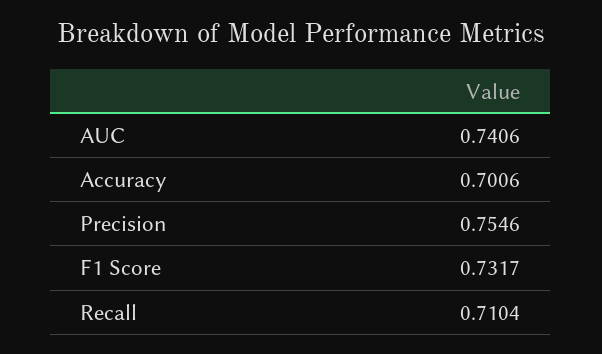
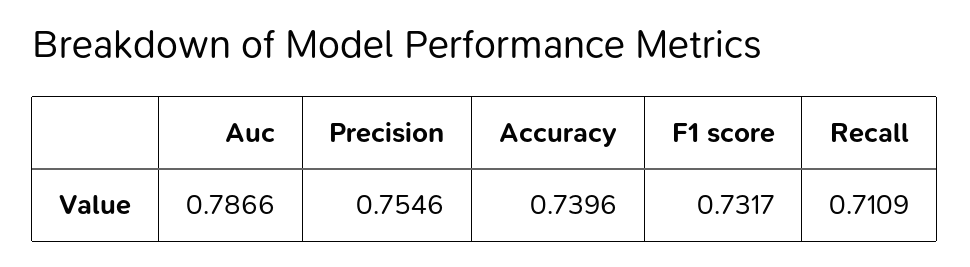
AUC: 0.7406 -> 0.7866
Accuracy: 0.7006 -> 0.7396
Recall: 0.7104 -> 0.7109

